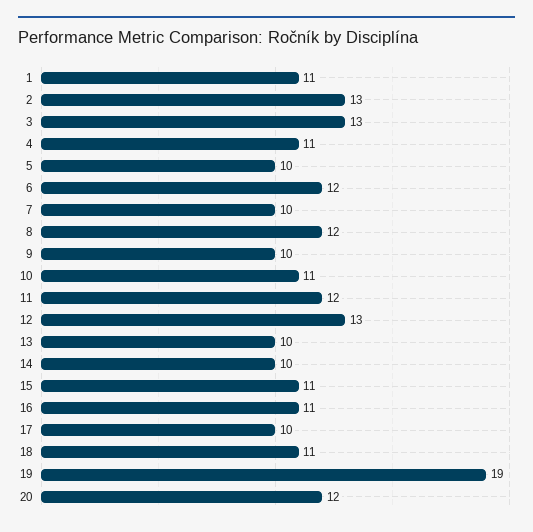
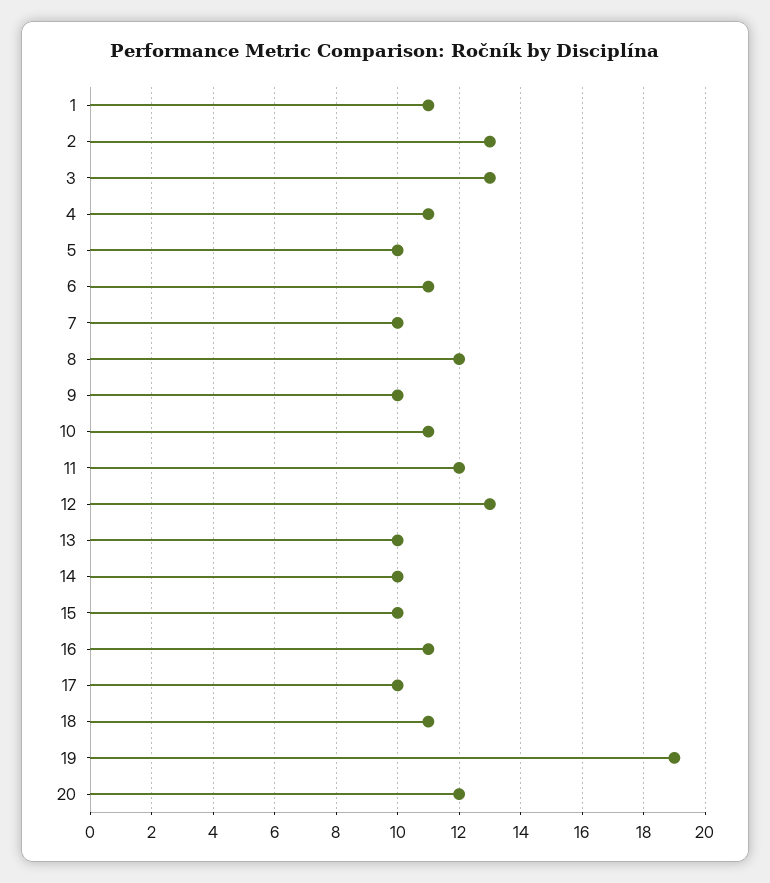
6: 12 -> 11
15: 11 -> 10

